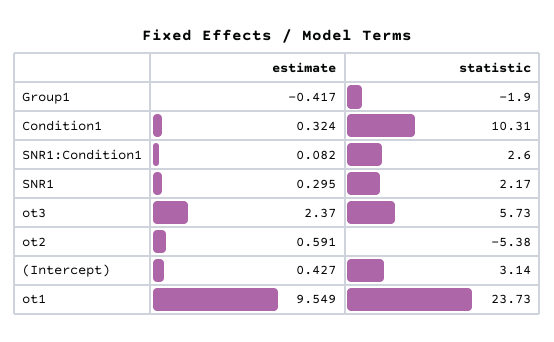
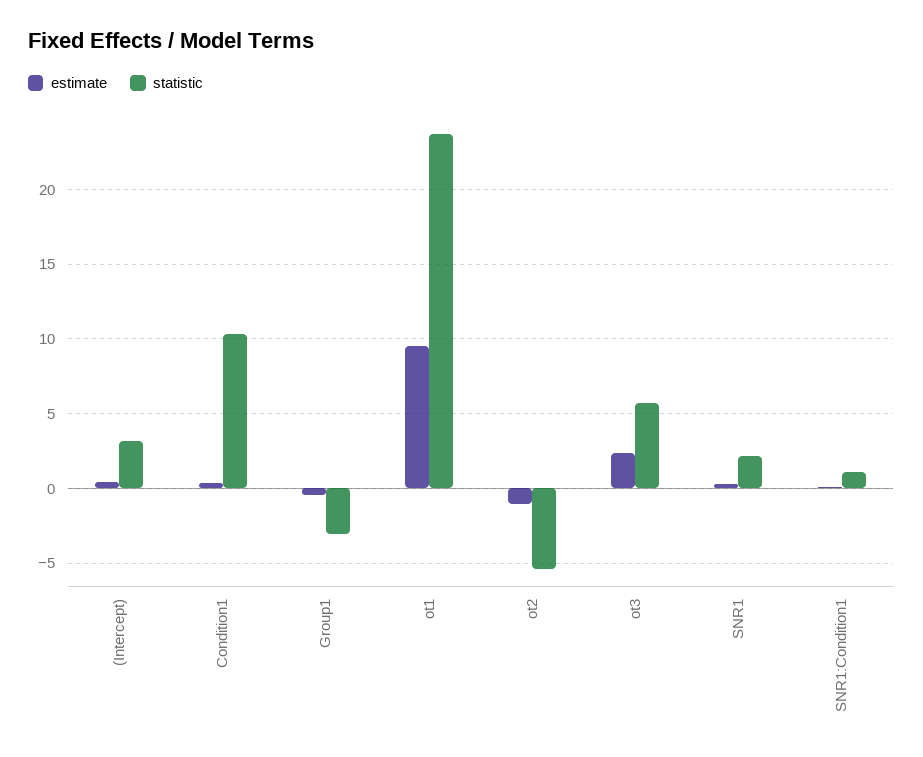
statistic, Group1: -1.9 -> -3
statistic, SNR1:Condition1: 2.6 -> 1
estimate, ot2: 0.591 -> -1

